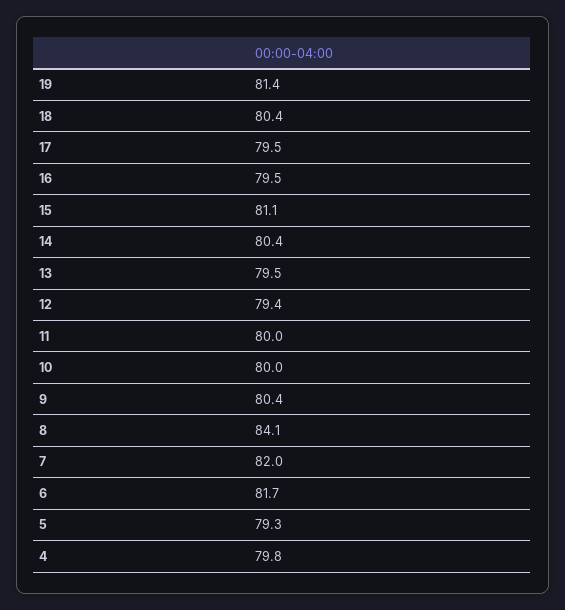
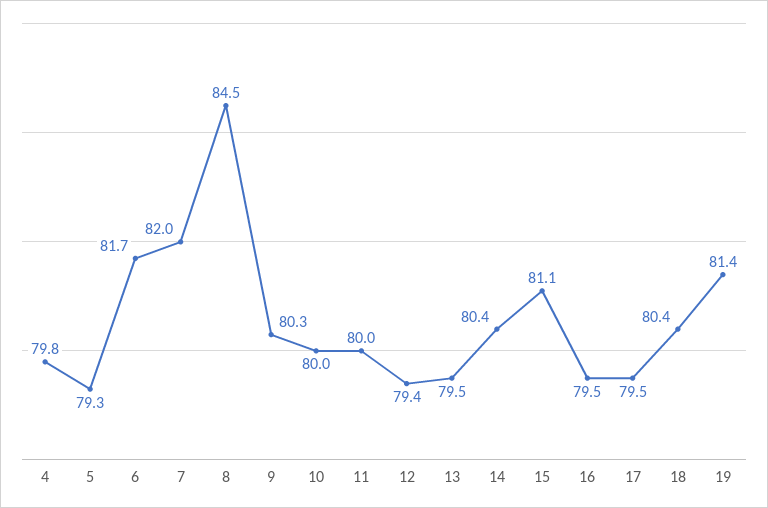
9: 80.4 -> 80.3
8: 84.1 -> 84.5

